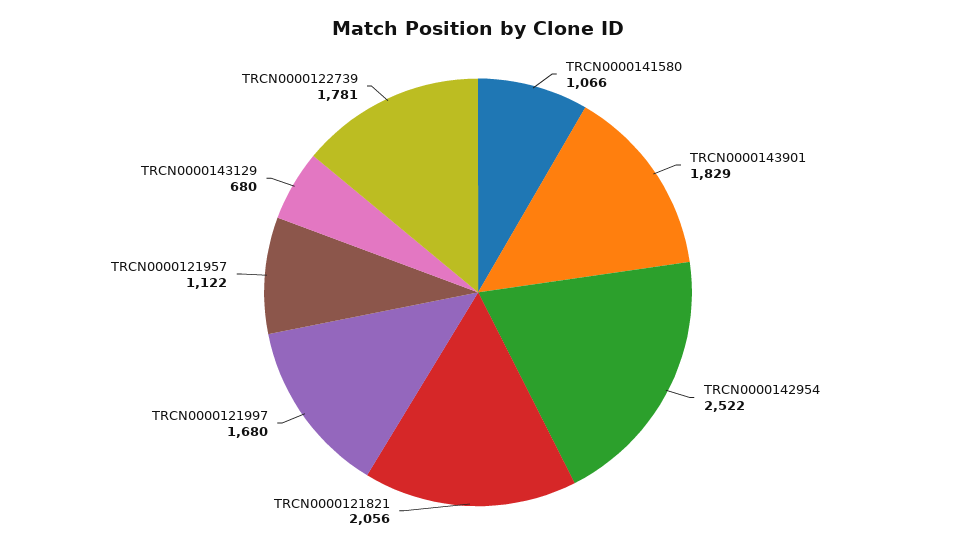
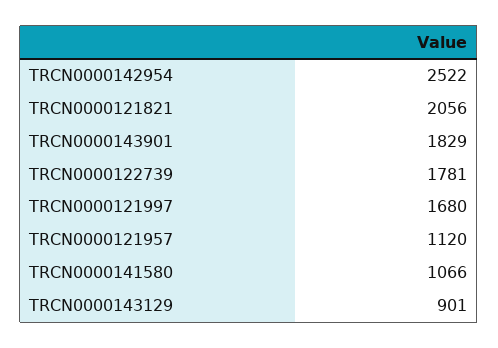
TRCN0000121957: 1122 -> 1120
TRCN0000143129: 680 -> 901

